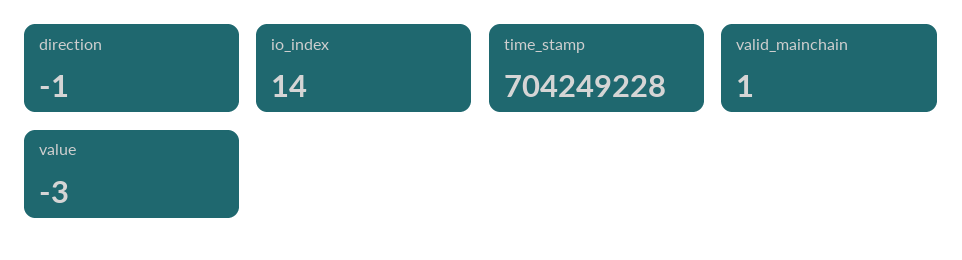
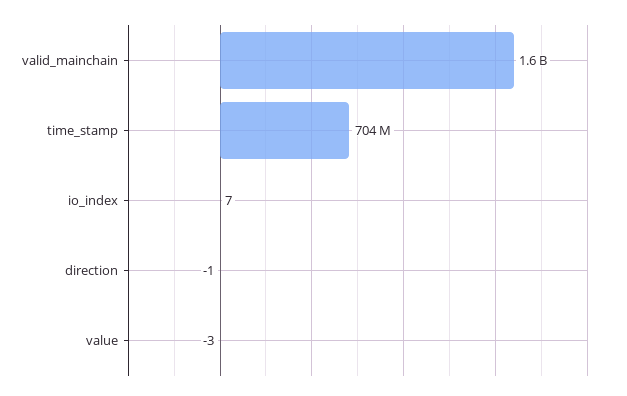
io_index: 14 -> 7
valid_mainchain: 1 -> 1600000000

